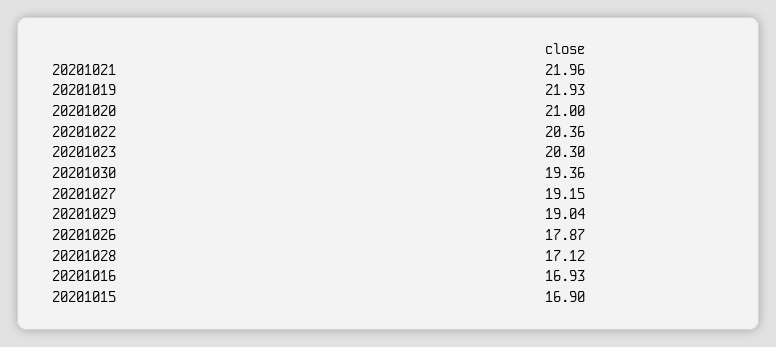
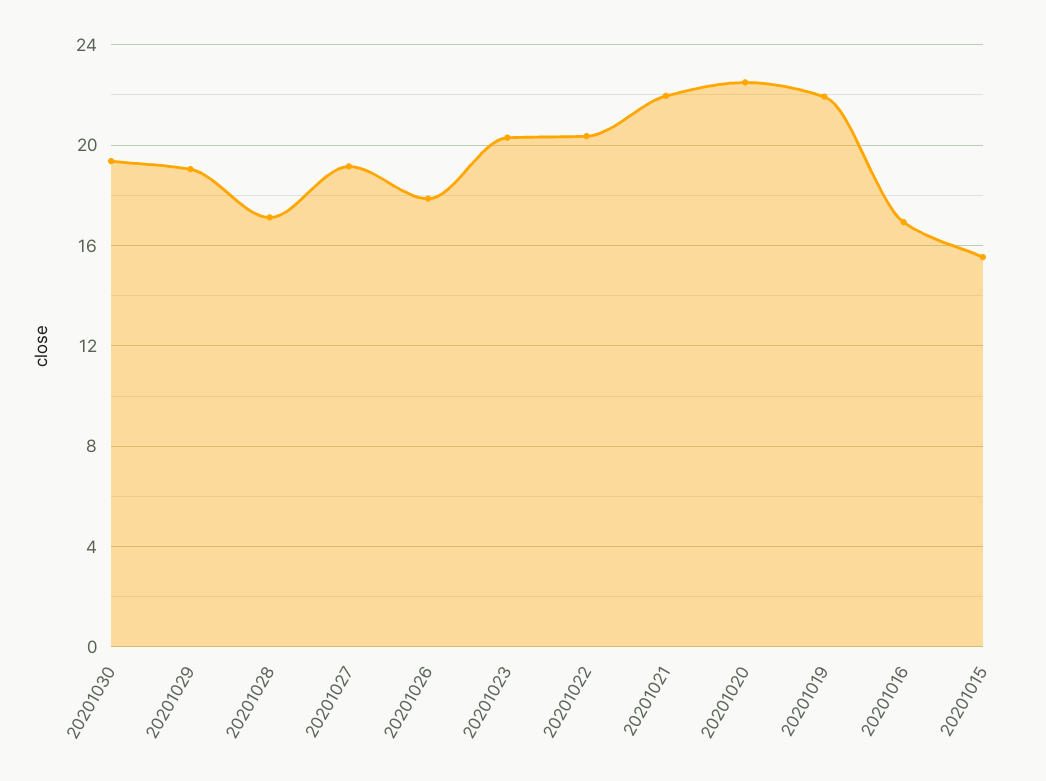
20201020: 21 -> 22.5
20201015: 16.9 -> 15.5

